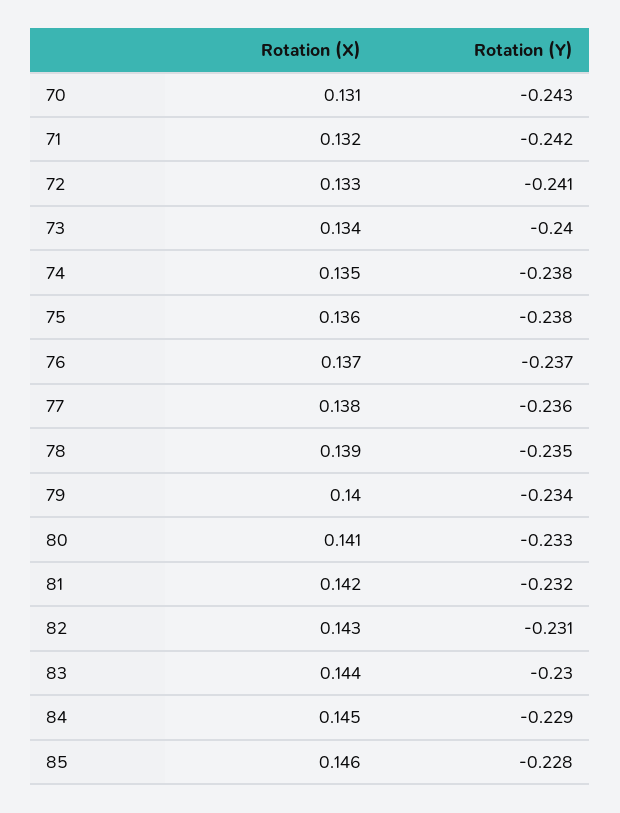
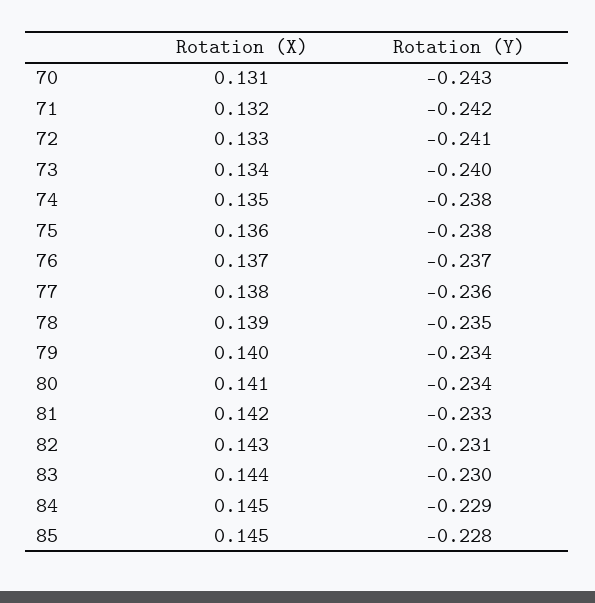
Rotation (Y), 80: -0.233 -> -0.234
Rotation (Y), 81: -0.232 -> -0.233
Rotation (X), 85: 0.146 -> 0.145

